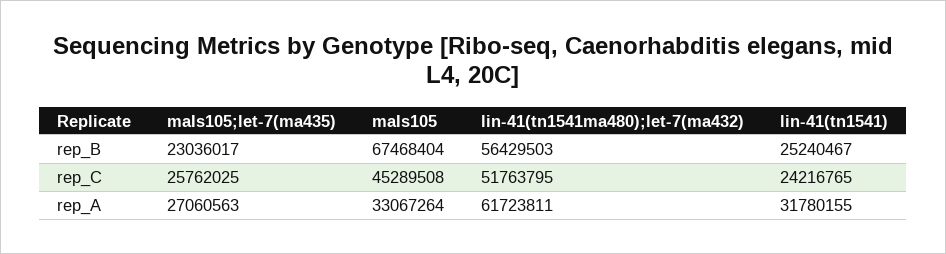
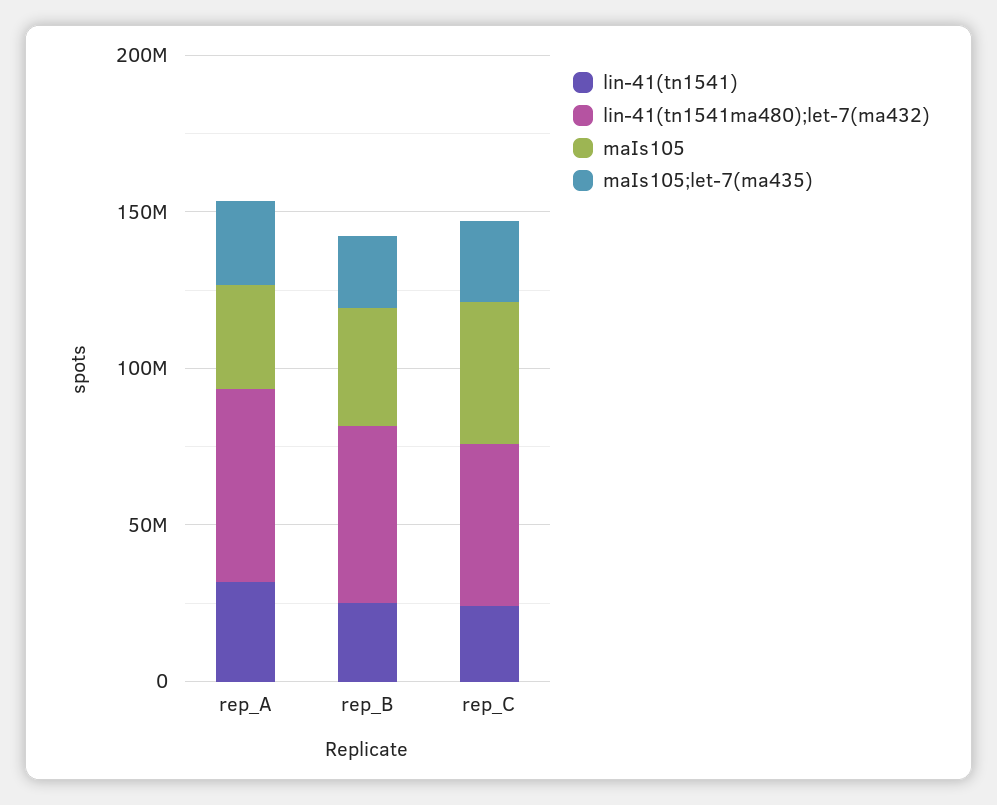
maIs105, rep_B: 67468404 -> 40000000

